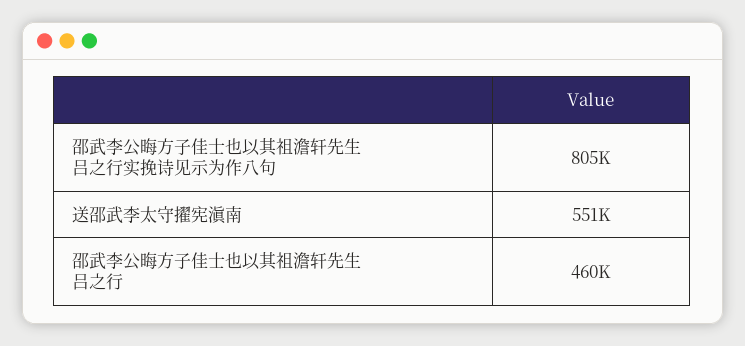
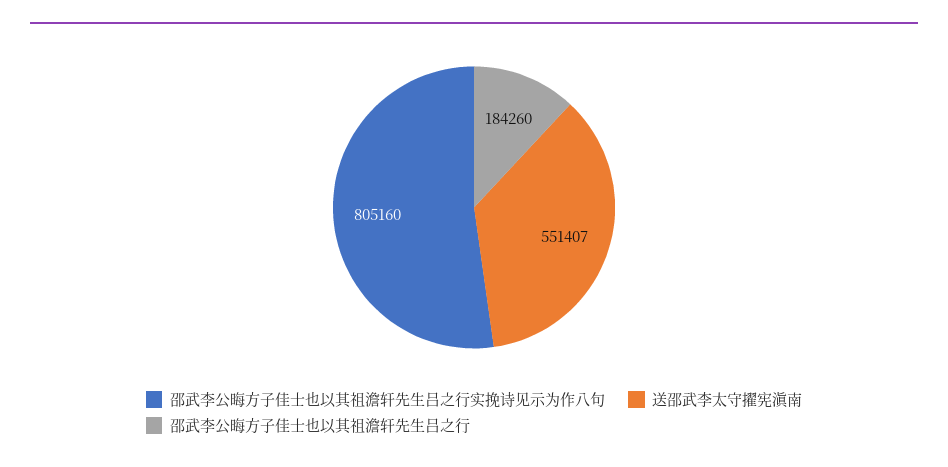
邵武李公晦方子佳士也以其祖澹轩先生吕之行: 460000 -> 184260

